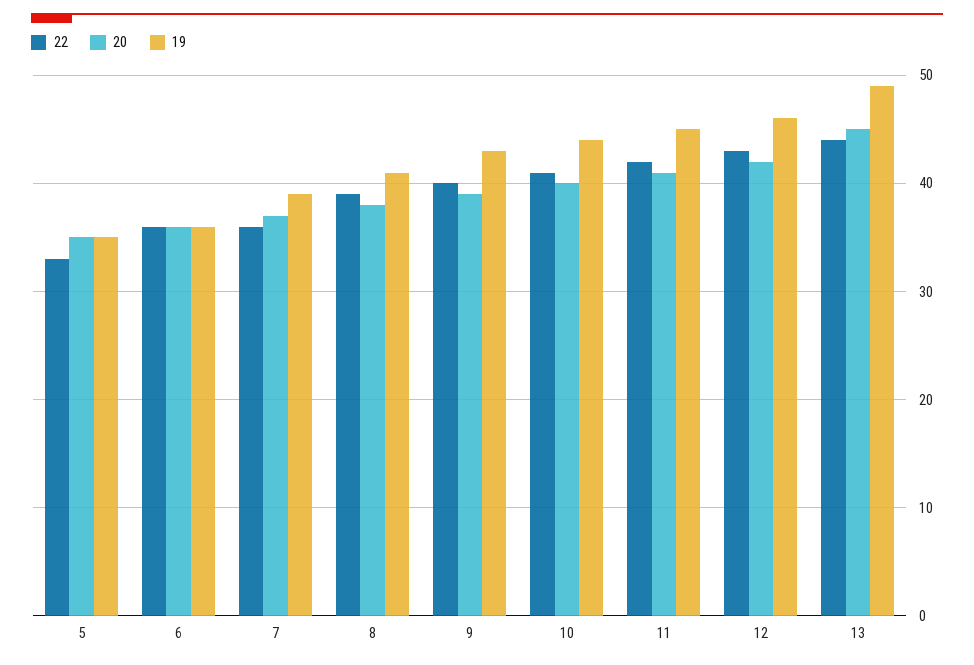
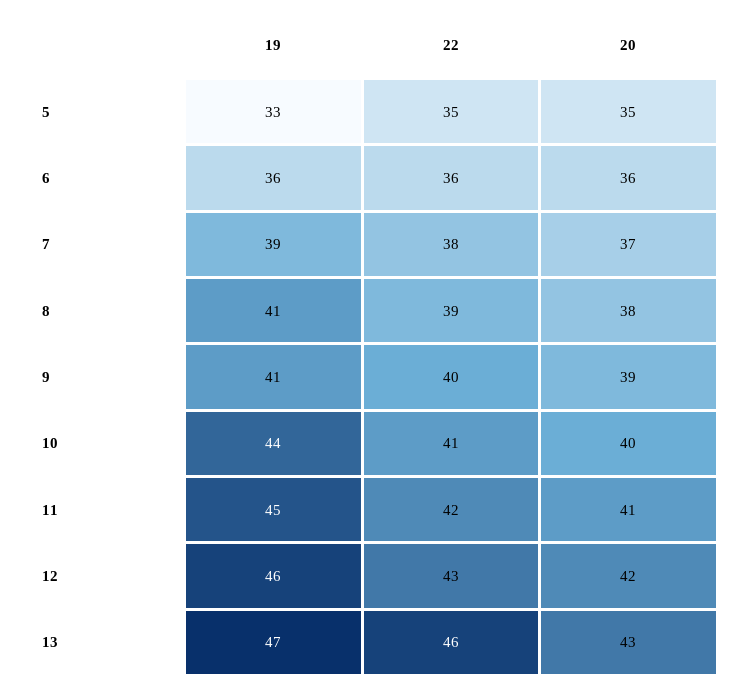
22, 5: 33 -> 35
19, 5: 35 -> 33
22, 7: 36 -> 38
19, 9: 43 -> 41
22, 13: 44 -> 46
20, 13: 45 -> 43
19, 13: 49 -> 47

